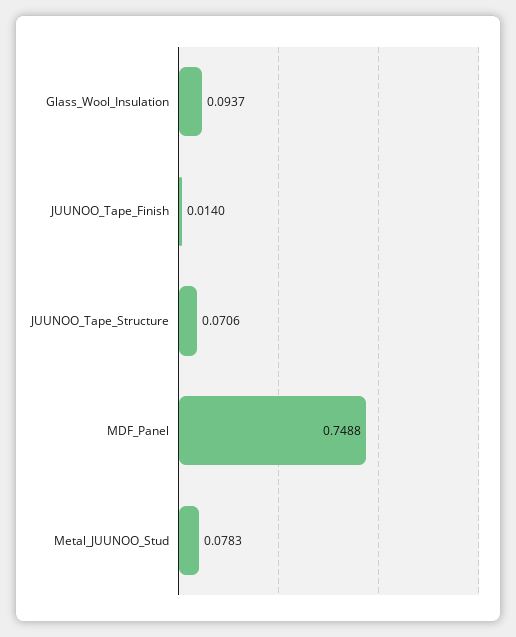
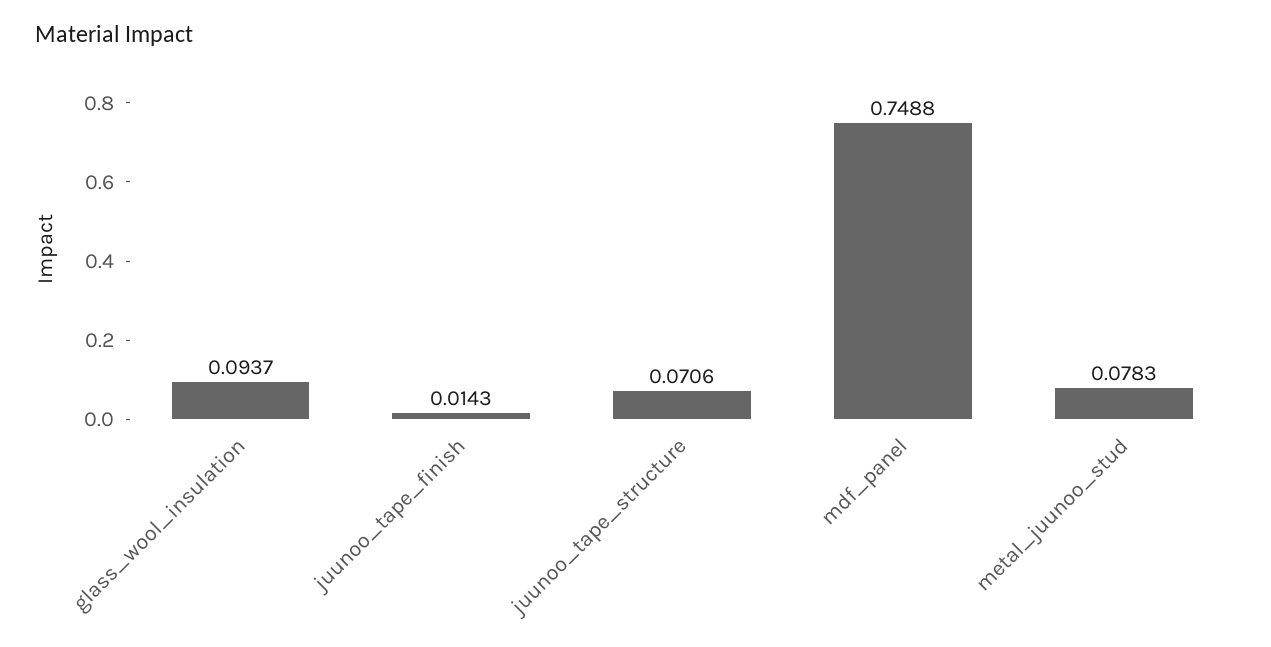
JUUNOO_Tape_Finish: 0.014 -> 0.0143

